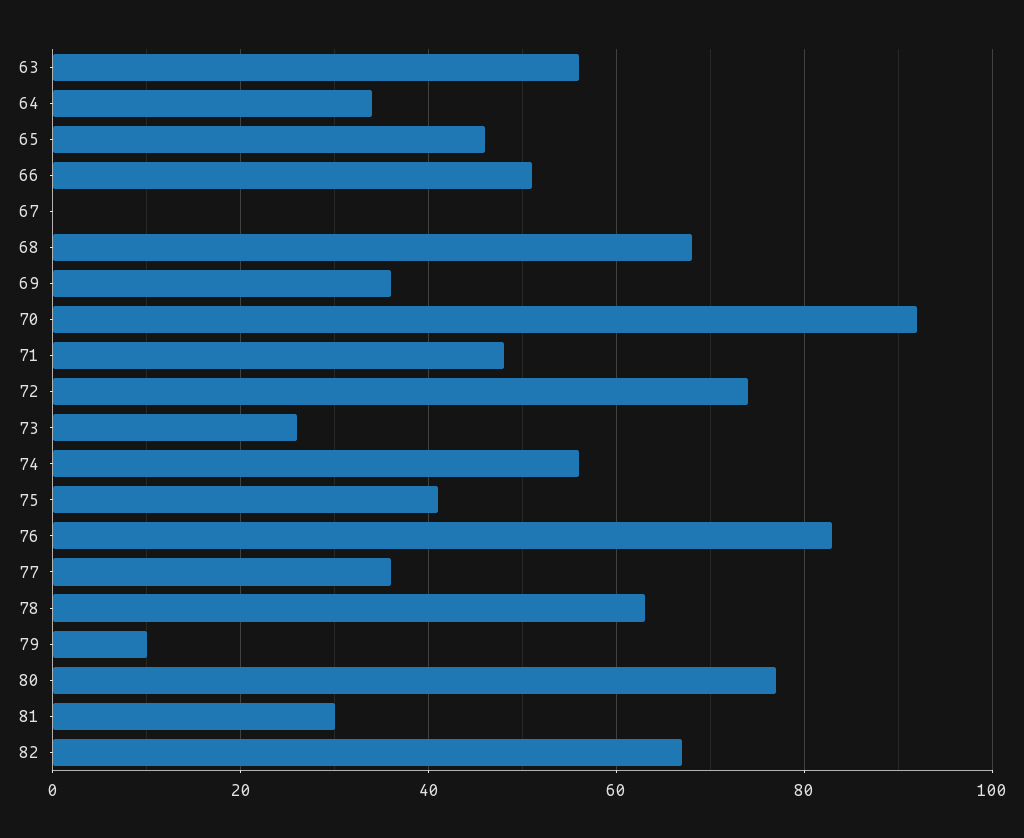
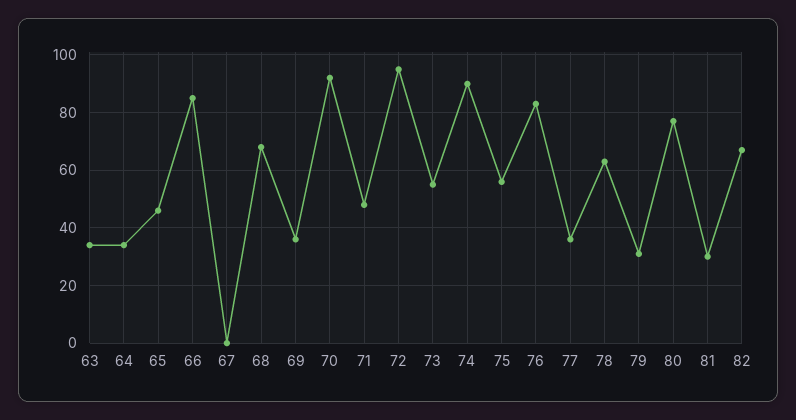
63: 55 -> 35
66: 50 -> 85
72: 75 -> 95
73: 25 -> 55
74: 55 -> 90
75: 40 -> 55
79: 10 -> 30

